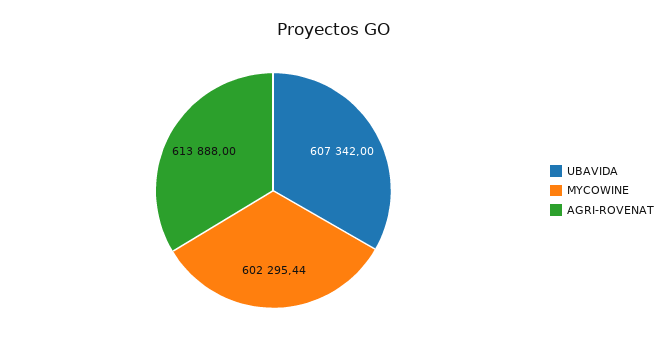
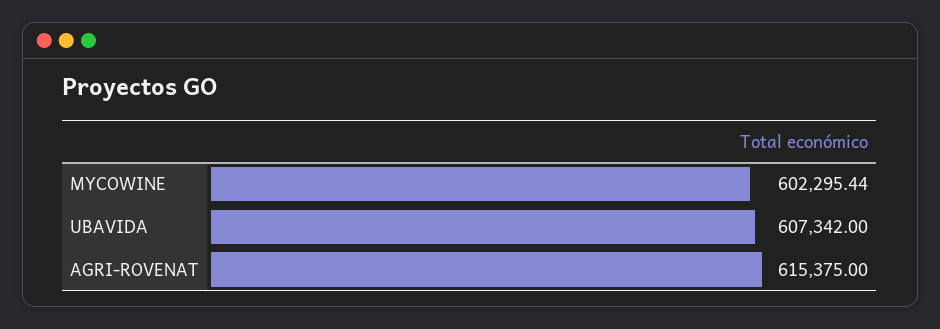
AGRI-ROVENAT: 613888 -> 615375

